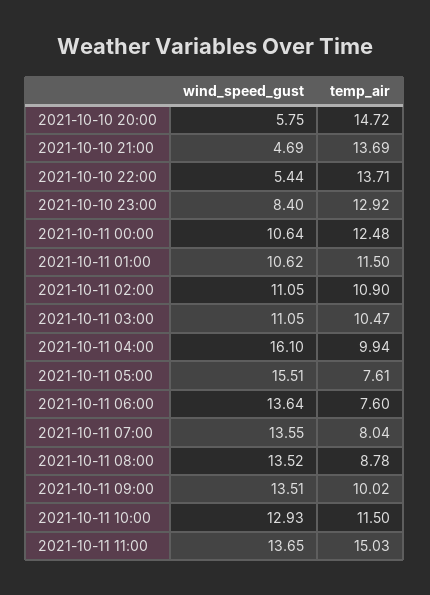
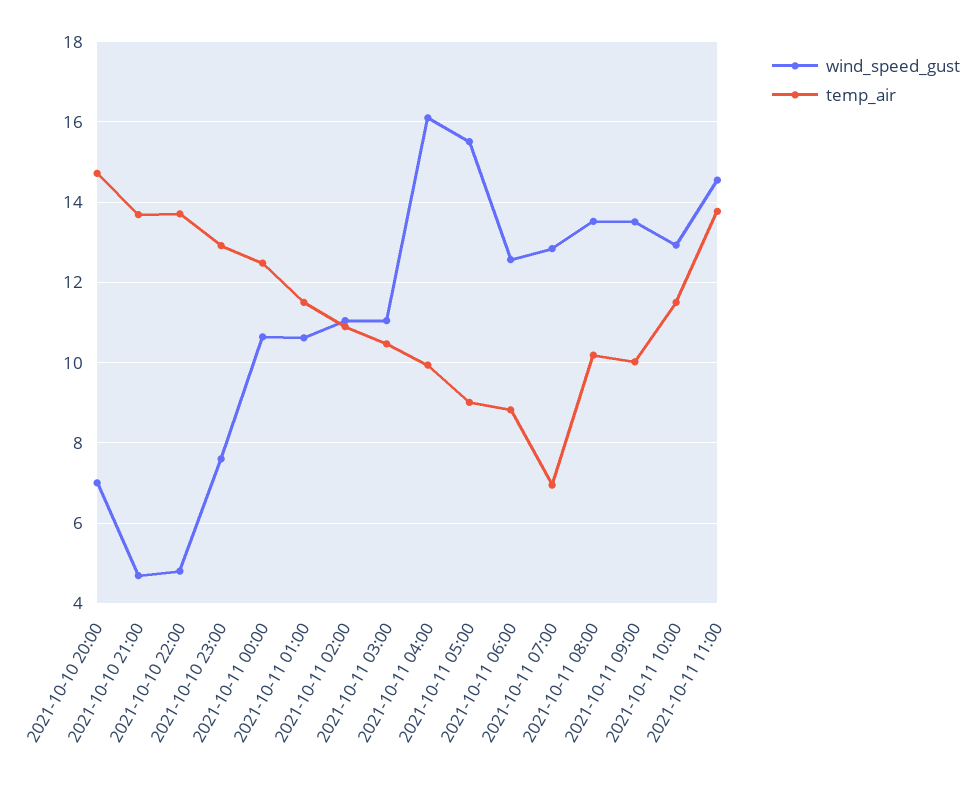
wind_speed_gust, 2021-10-10 20:00: 5.75 -> 7
wind_speed_gust, 2021-10-10 22:00: 5.44 -> 4.8
wind_speed_gust, 2021-10-10 23:00: 8.4 -> 7.6
temp_air, 2021-10-11 05:00: 7.61 -> 9
wind_speed_gust, 2021-10-11 06:00: 13.64 -> 12.6
temp_air, 2021-10-11 06:00: 7.6 -> 8.8
wind_speed_gust, 2021-10-11 07:00: 13.55 -> 12.8
temp_air, 2021-10-11 07:00: 8.04 -> 7
temp_air, 2021-10-11 08:00: 8.78 -> 10.2
wind_speed_gust, 2021-10-11 11:00: 13.65 -> 14.6
temp_air, 2021-10-11 11:00: 15.03 -> 13.8

